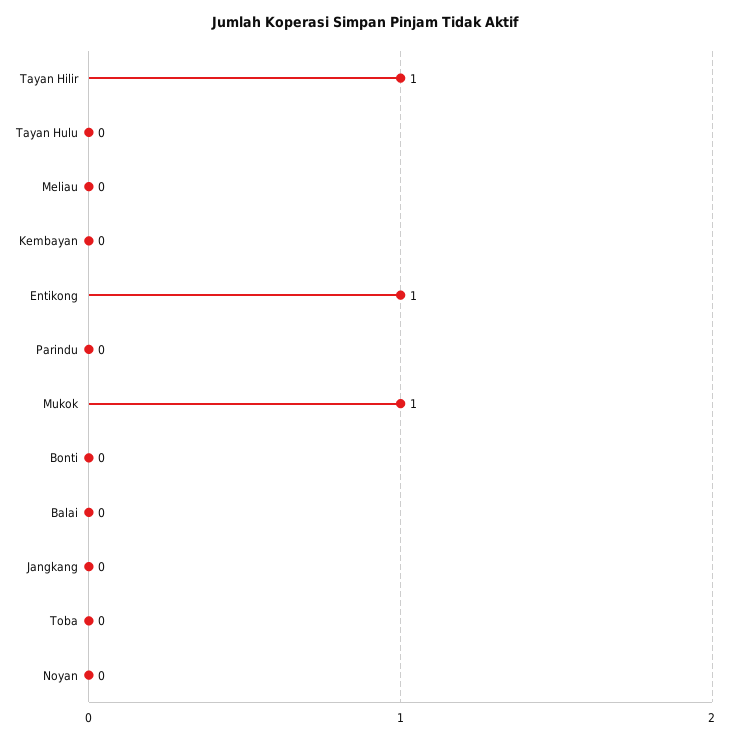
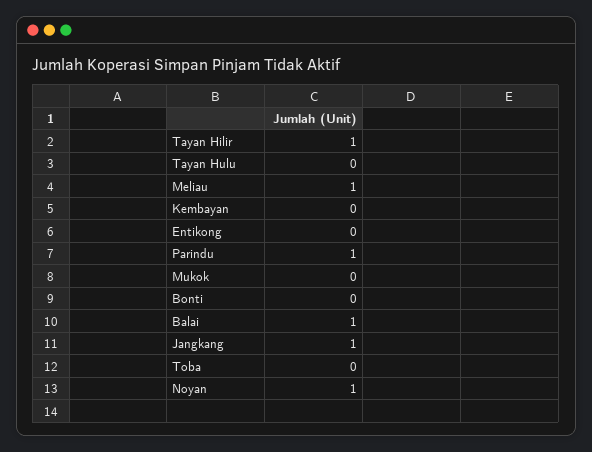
Meliau: 0 -> 1
Entikong: 1 -> 0
Parindu: 0 -> 1
Mukok: 1 -> 0
Balai: 0 -> 1
Jangkang: 0 -> 1
Noyan: 0 -> 1

